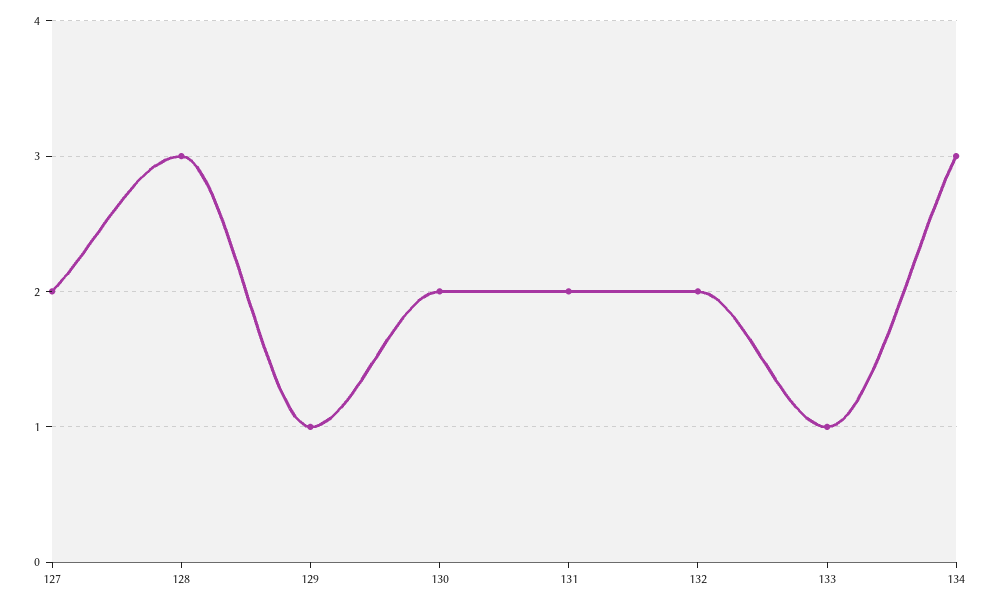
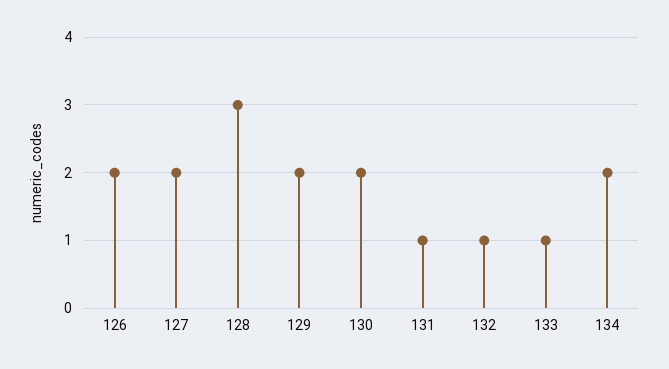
129: 1 -> 2
131: 2 -> 1
132: 2 -> 1
134: 3 -> 2
126: none -> 2

